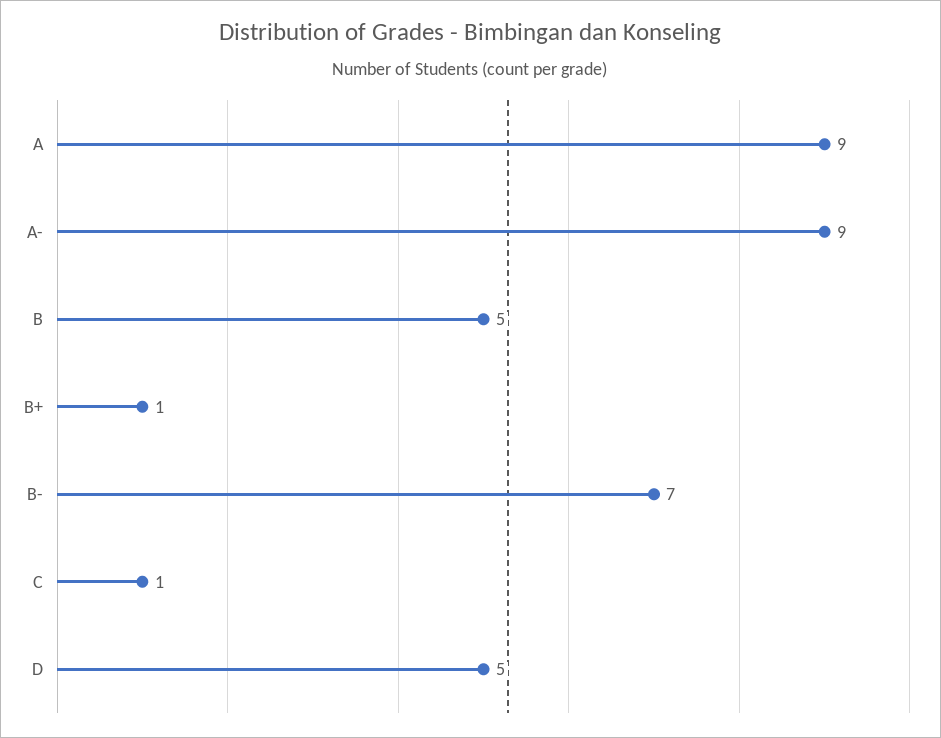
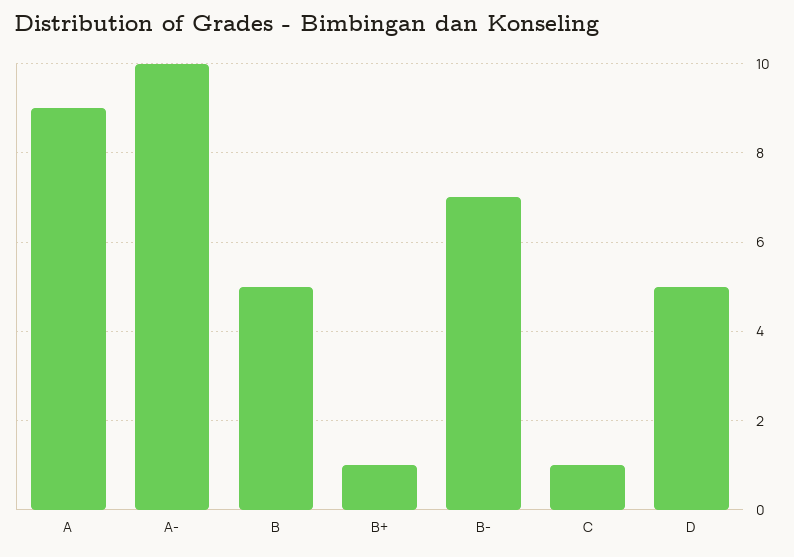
A-: 9 -> 10

